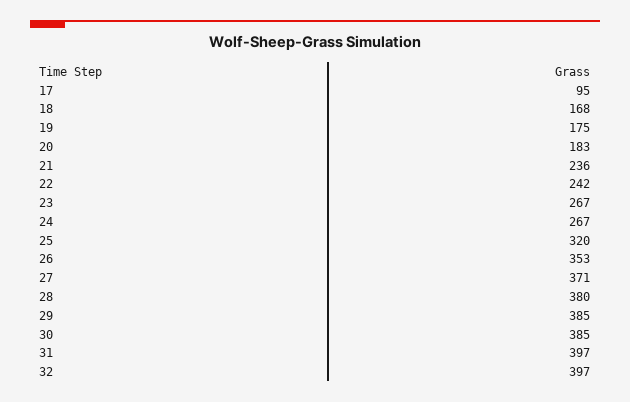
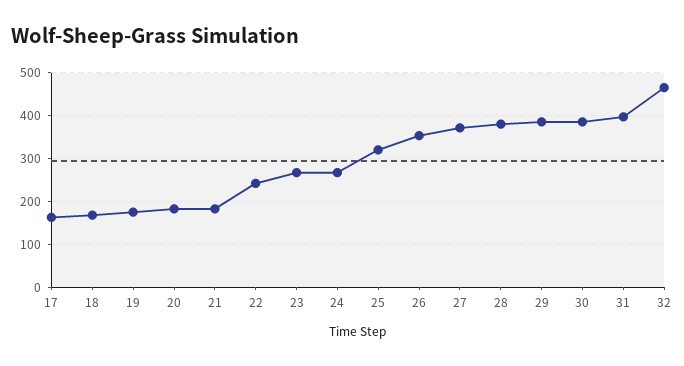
17: 95 -> 160
21: 236 -> 180
32: 397 -> 460

